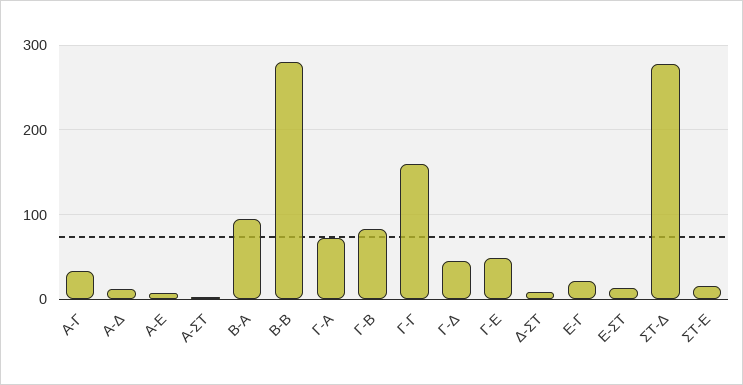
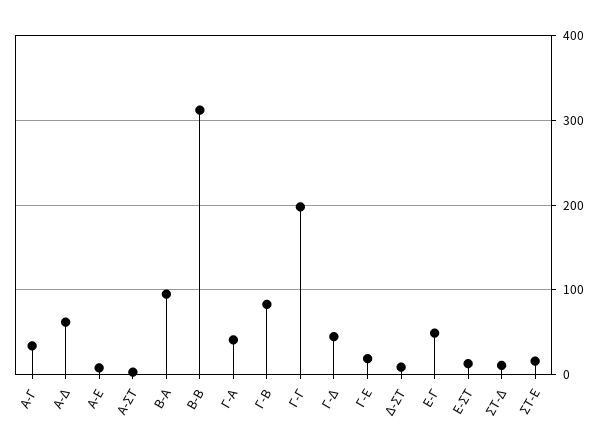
Α-Δ: 10 -> 60
Β-Β: 280 -> 310
Γ-Α: 70 -> 40
Γ-Γ: 160 -> 200
Γ-Ε: 50 -> 20
Ε-Γ: 20 -> 50
ΣΤ-Δ: 280 -> 10

